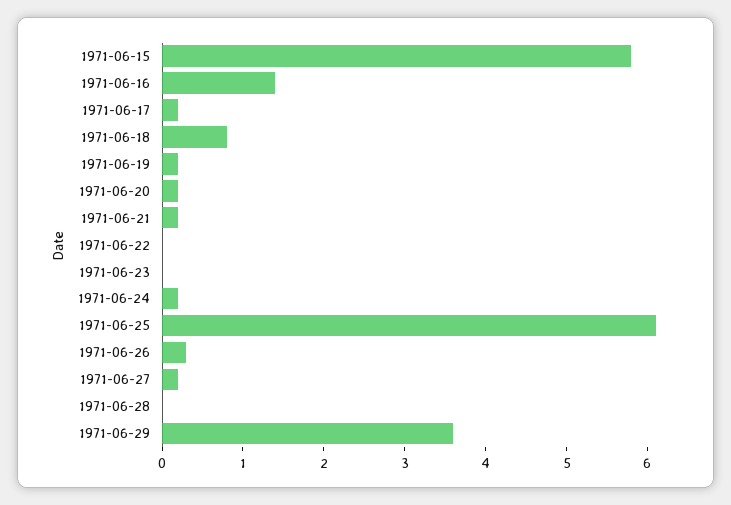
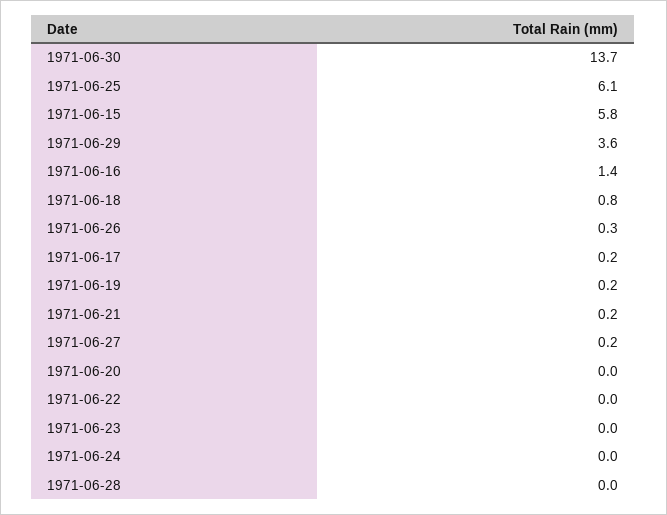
1971-06-20: 0.2 -> 0
1971-06-24: 0.2 -> 0
1971-06-30: none -> 13.7

